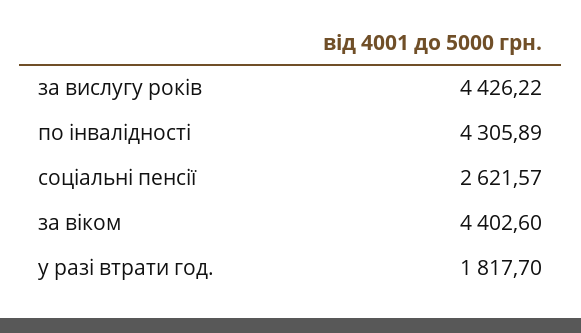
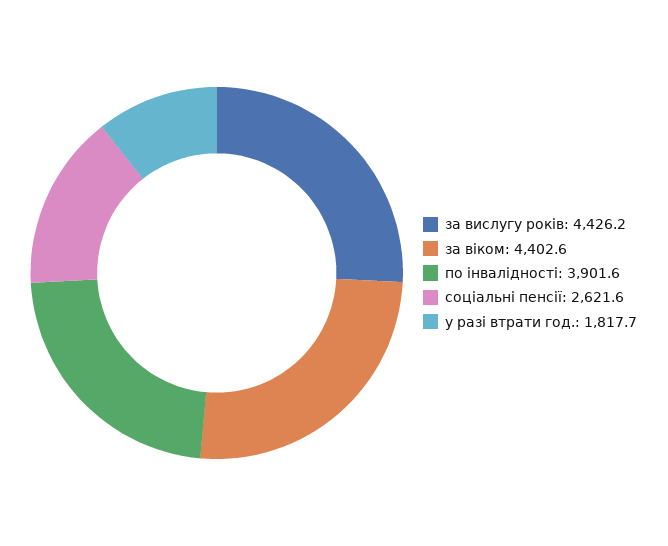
по інвалідності: 4305.89 -> 3901.6

